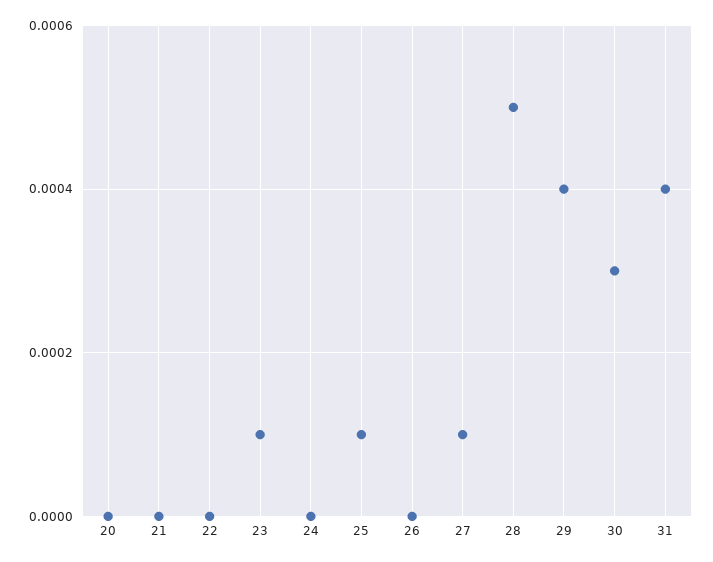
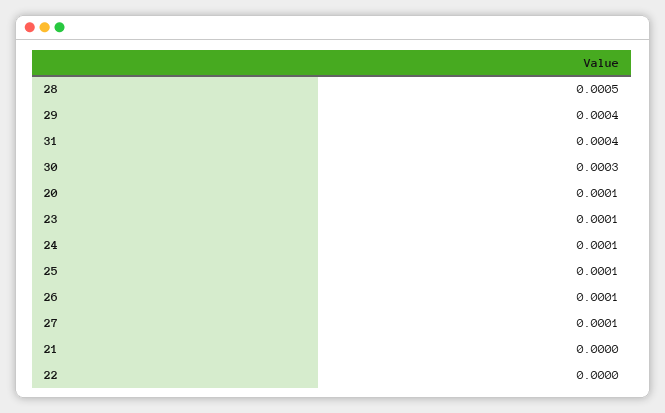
20: 0 -> 0.0001
24: 0 -> 0.0001
26: 0 -> 0.0001

